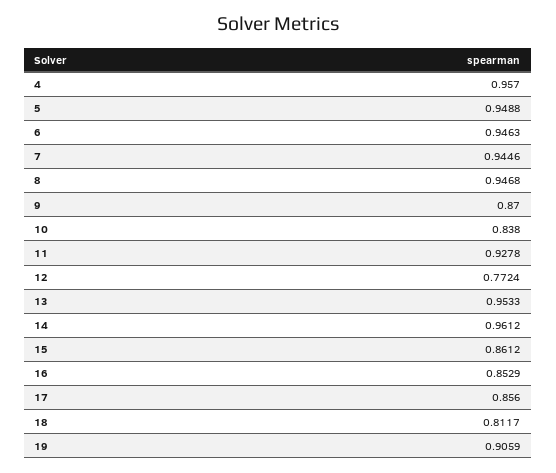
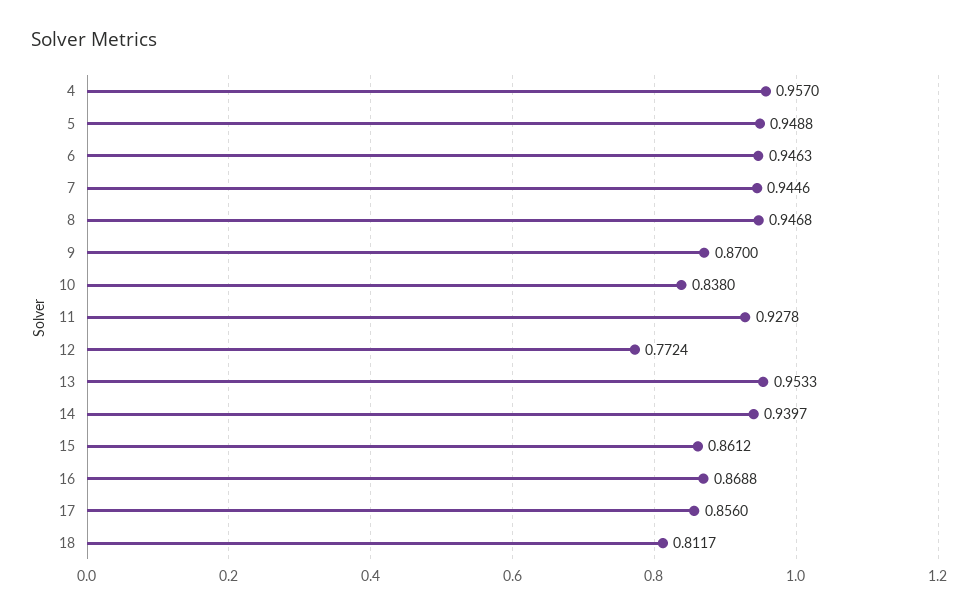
14: 0.9612 -> 0.9397
16: 0.8529 -> 0.8688
19: 0.9059 -> none

